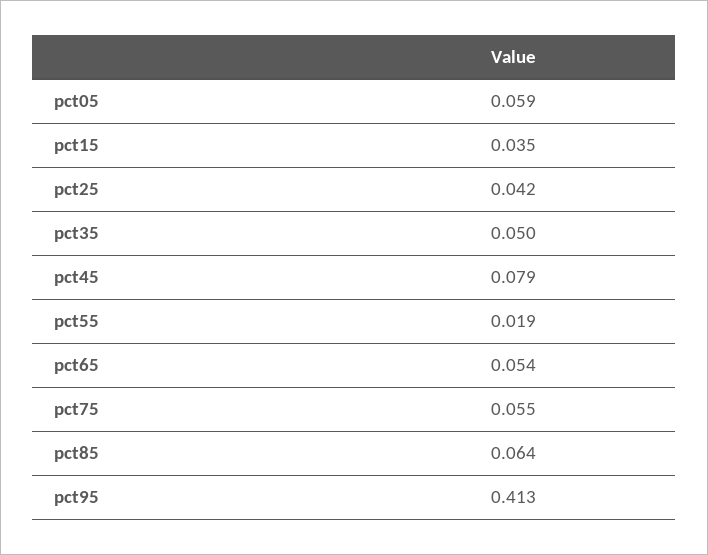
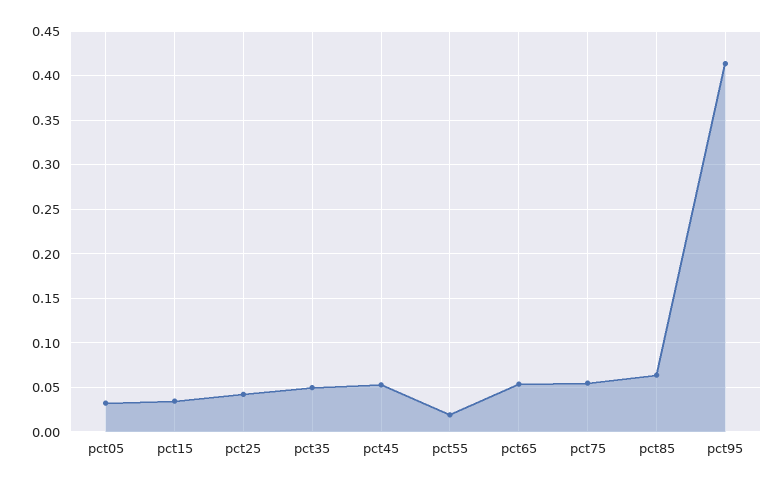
pct05: 0.059 -> 0.03
pct45: 0.079 -> 0.05

